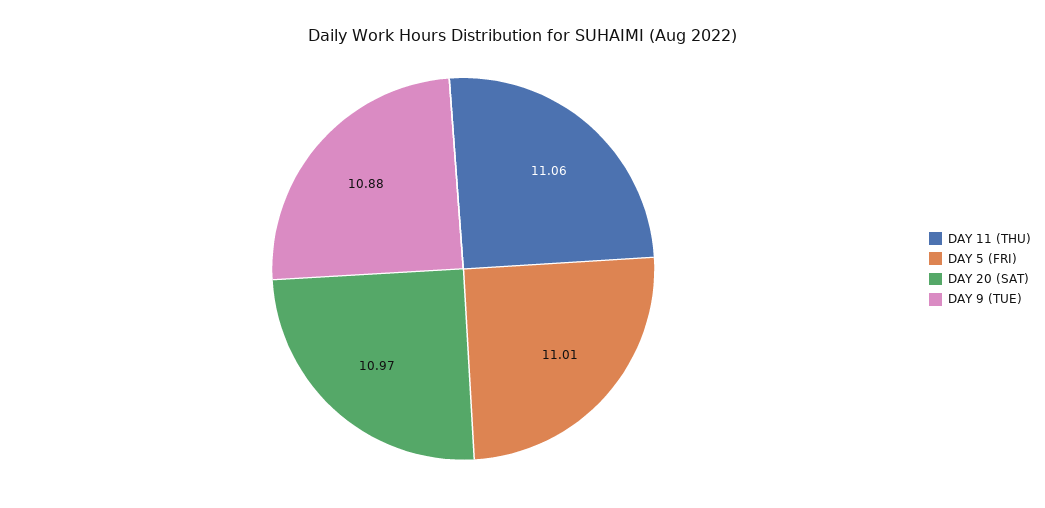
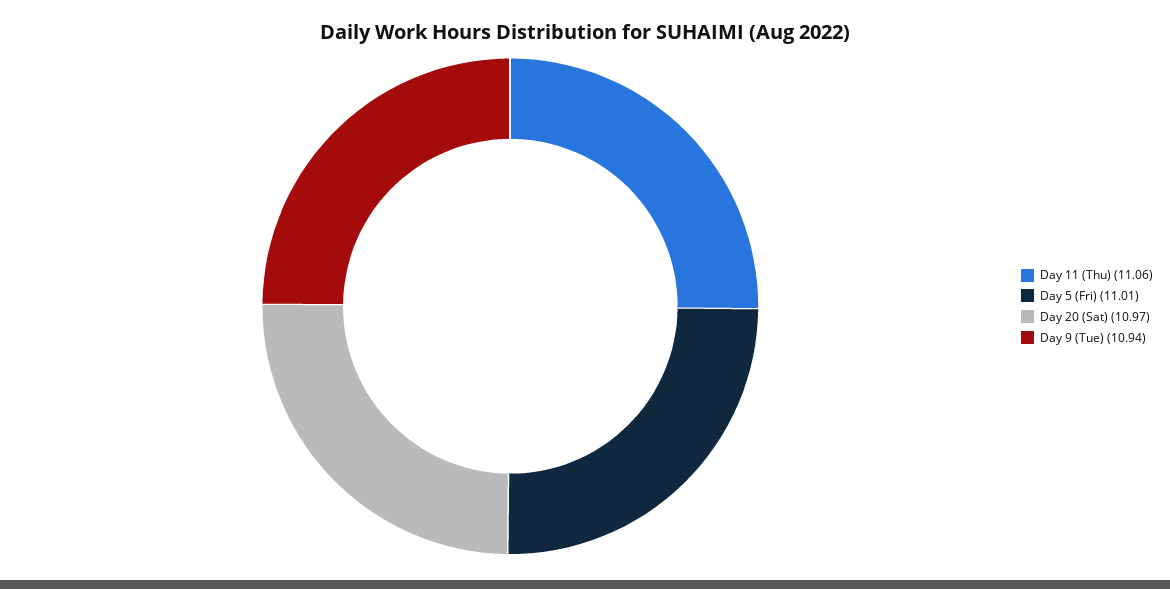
DAY 9 (TUE): 10.88 -> 10.94

